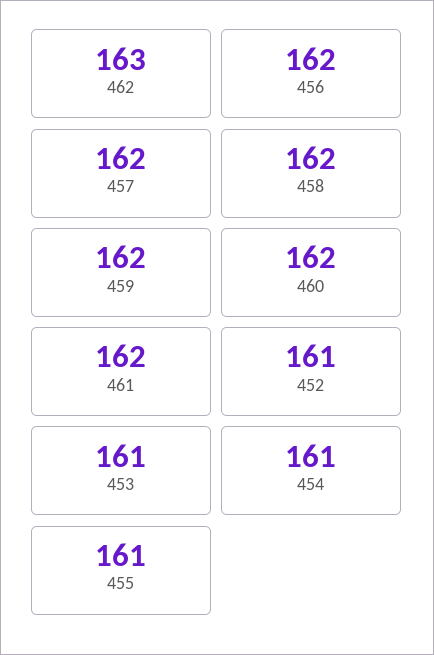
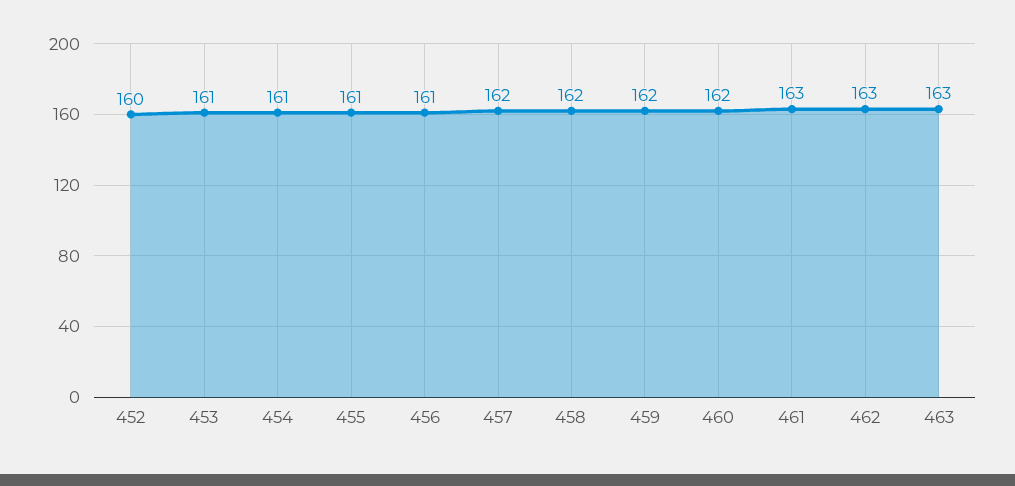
456: 162 -> 161
461: 162 -> 163
452: 161 -> 160
463: none -> 163

